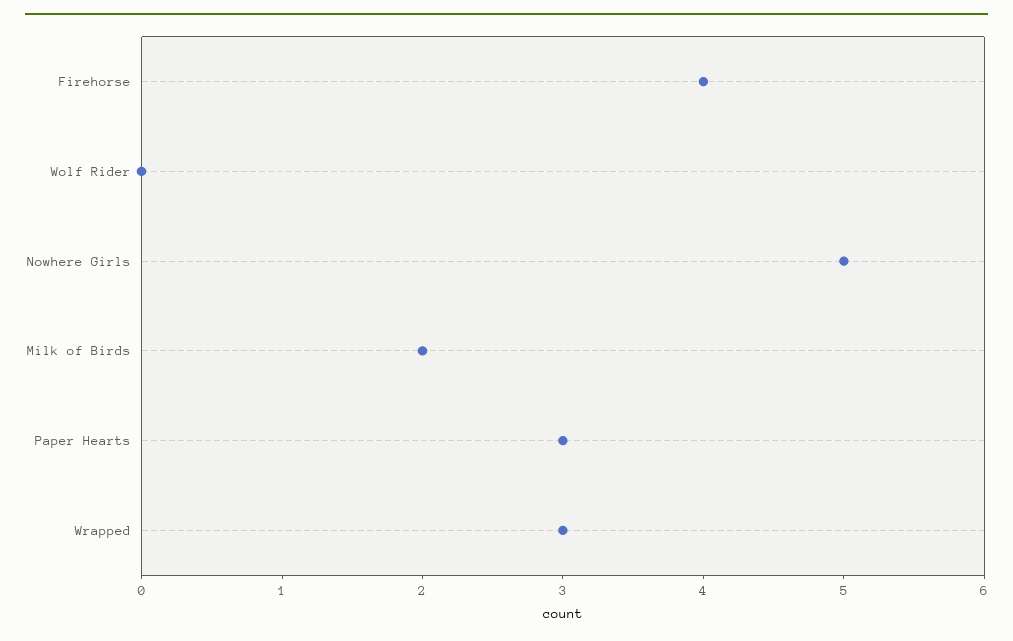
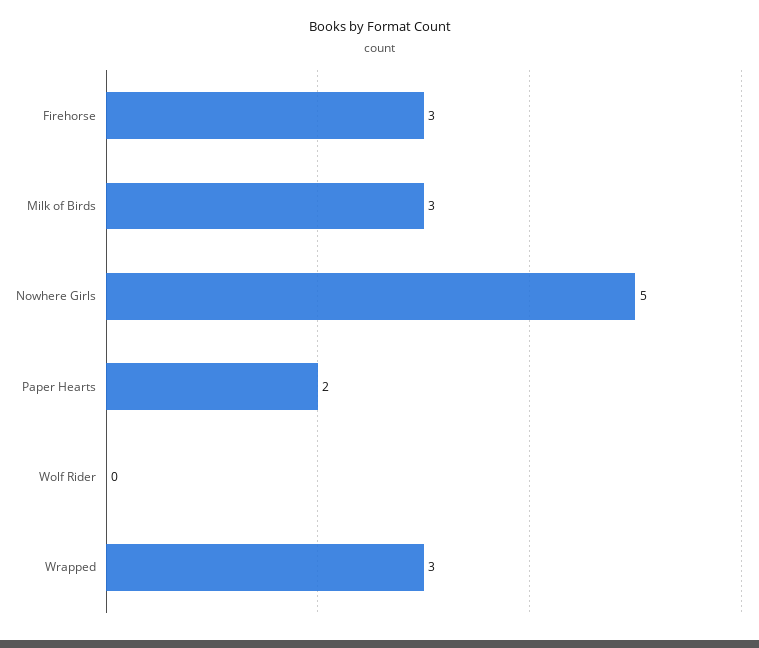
Firehorse: 4 -> 3
Milk of Birds: 2 -> 3
Paper Hearts: 3 -> 2

